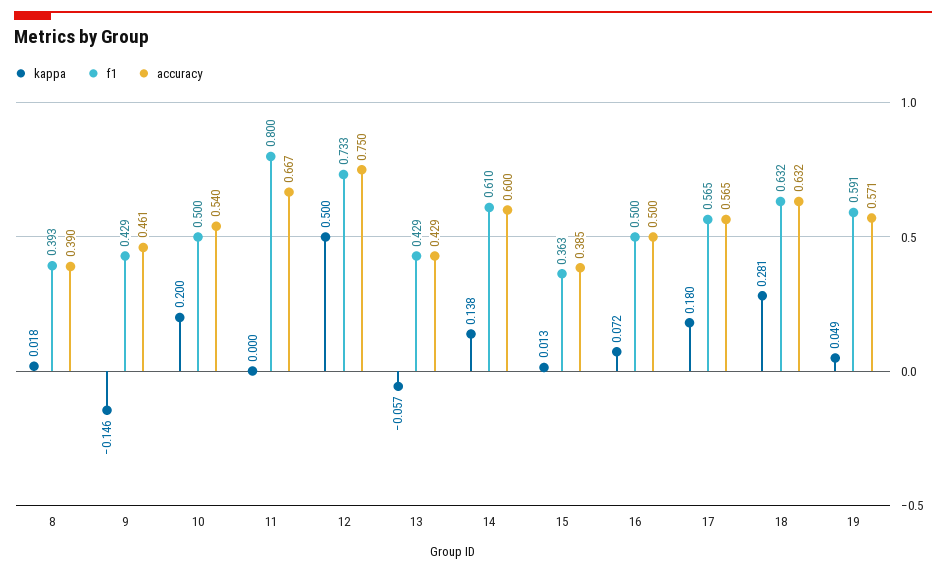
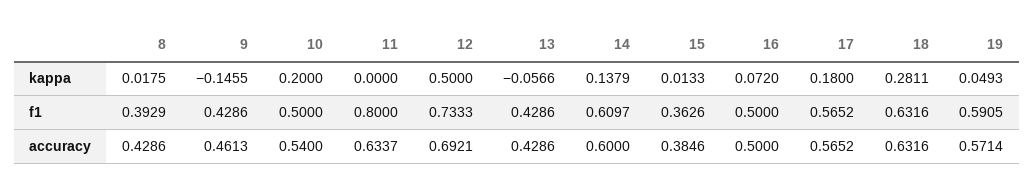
accuracy, 8: 0.39 -> 0.4286
accuracy, 11: 0.667 -> 0.6337
accuracy, 12: 0.75 -> 0.6921

